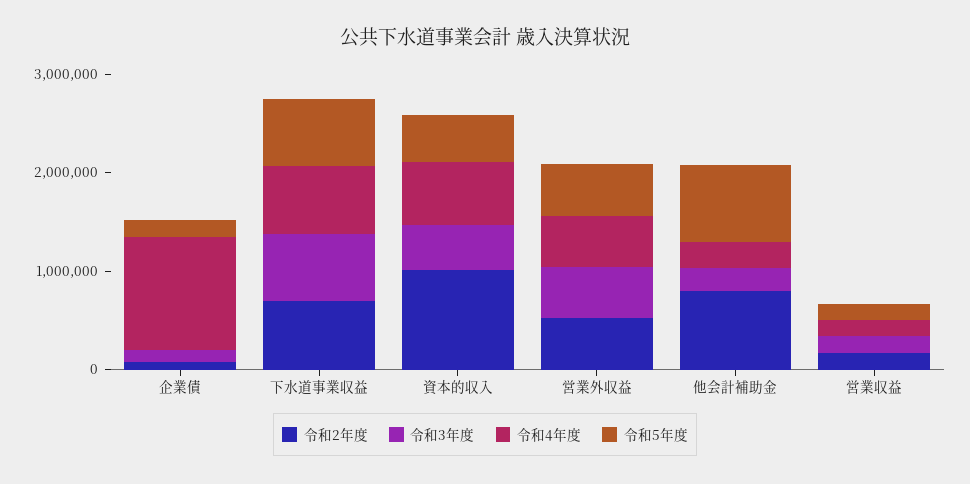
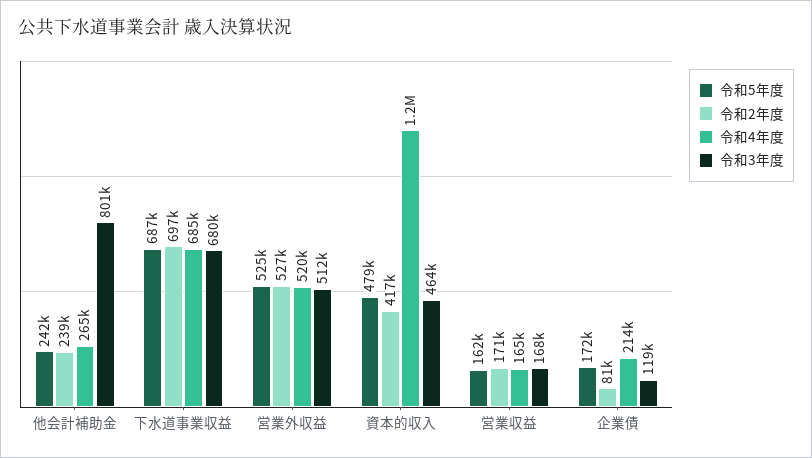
令和4年度, 企業債: 1200000 -> 214000
令和2年度, 資本的収入: 1000000 -> 417000
令和4年度, 資本的収入: 600000 -> 1200000
令和2年度, 他会計補助金: 800000 -> 239000
令和3年度, 他会計補助金: 200000 -> 801000
令和5年度, 他会計補助金: 800000 -> 242000

